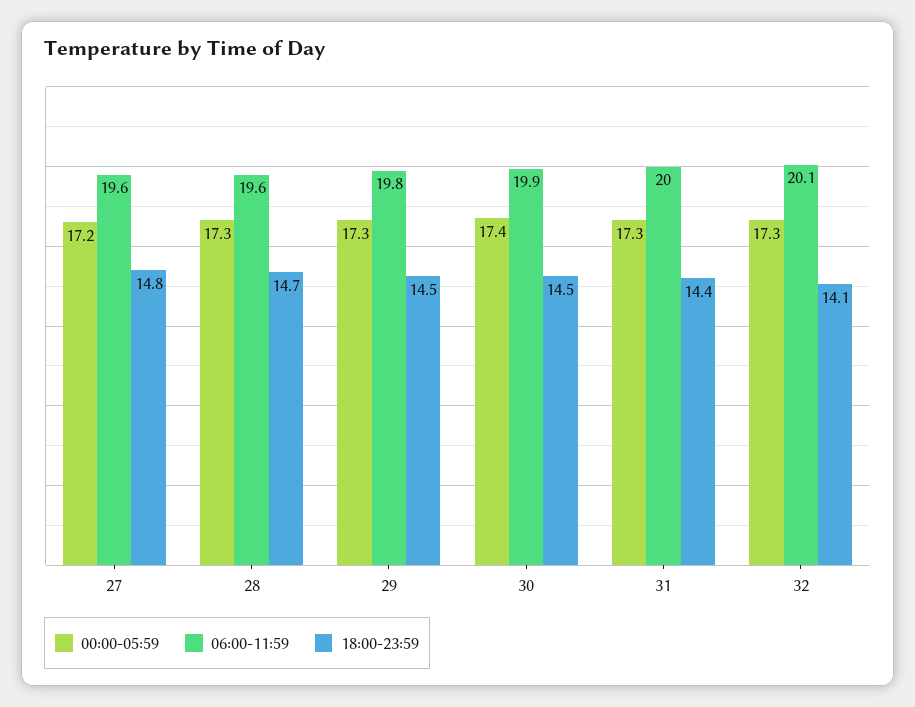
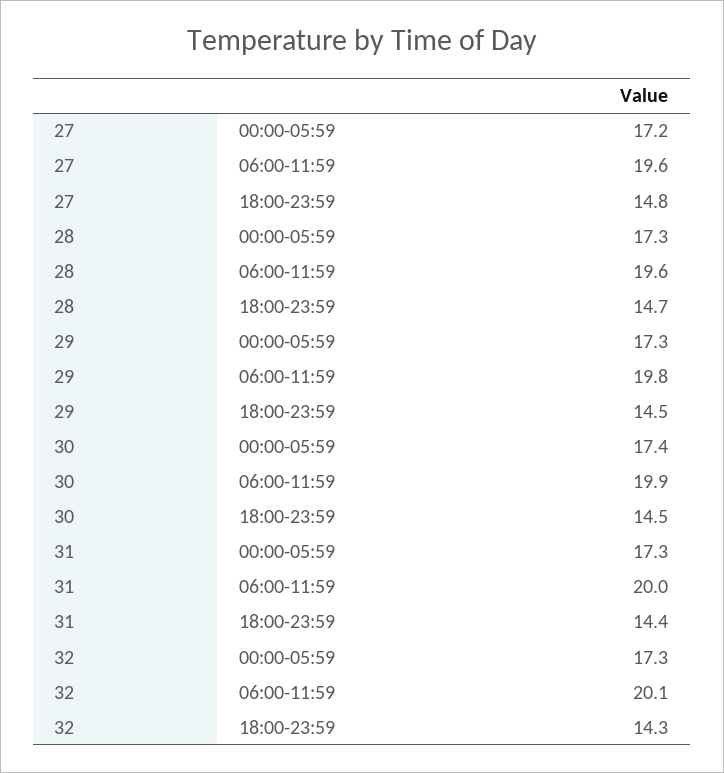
18:00-23:59, 32: 14.1 -> 14.3

